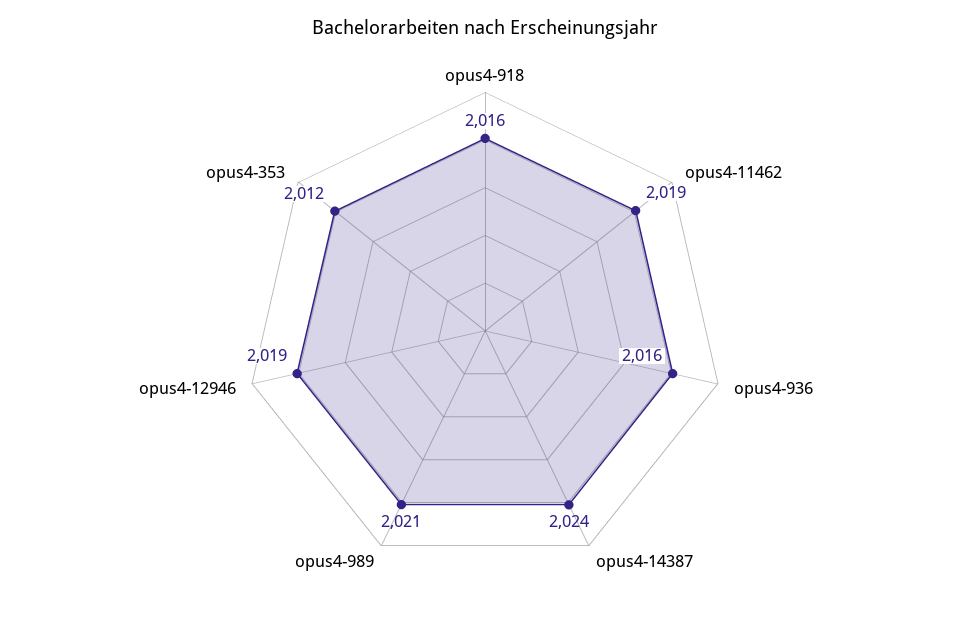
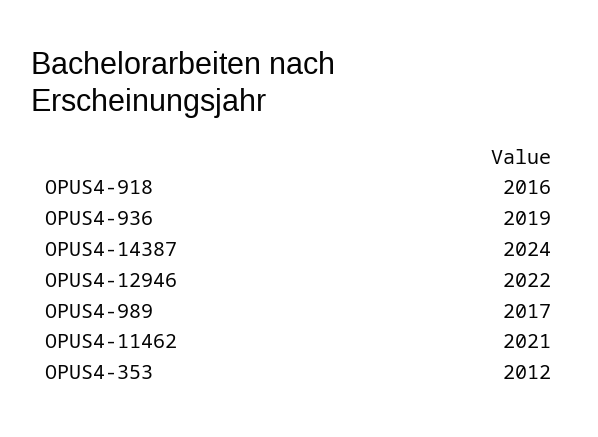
opus4-11462: 2019 -> 2021
opus4-936: 2016 -> 2019
opus4-989: 2021 -> 2017
opus4-12946: 2019 -> 2022

